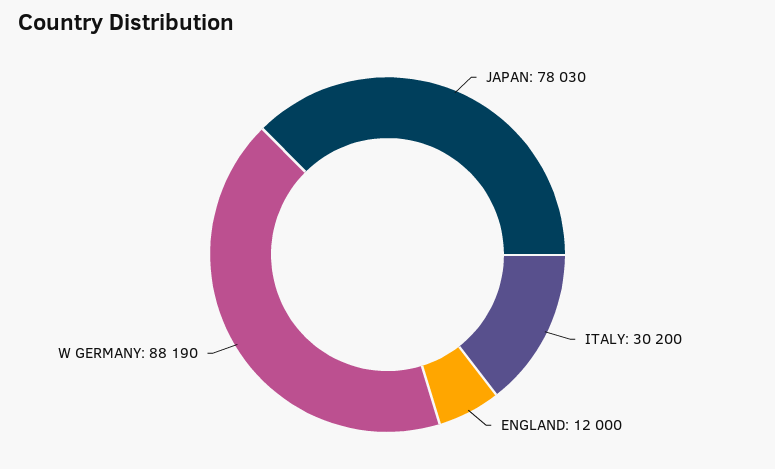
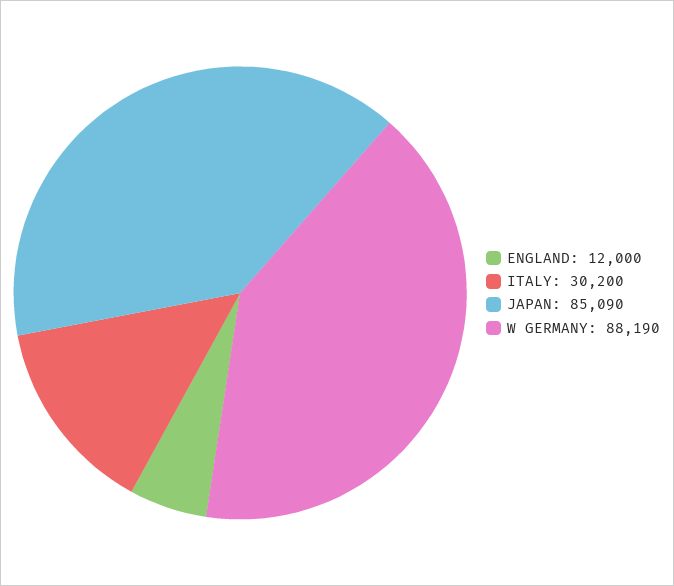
JAPAN: 78030 -> 85090

